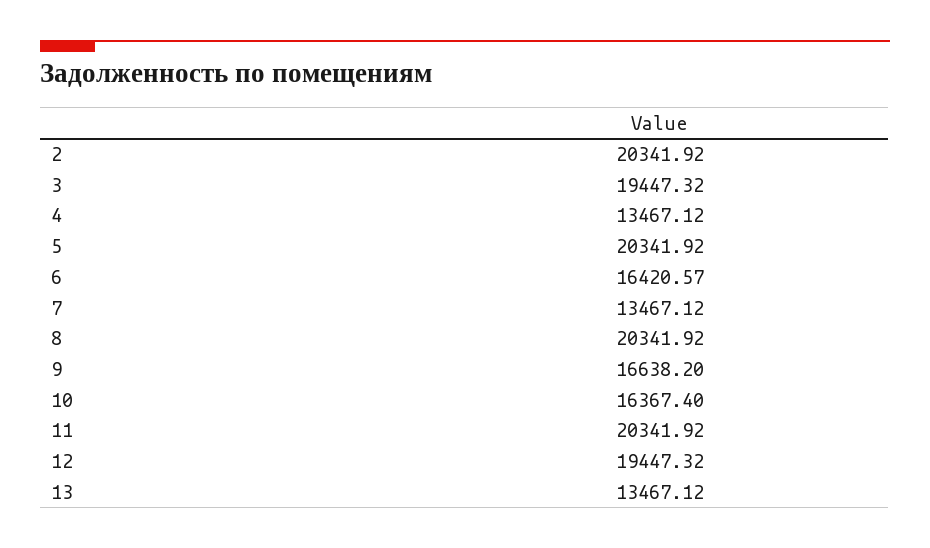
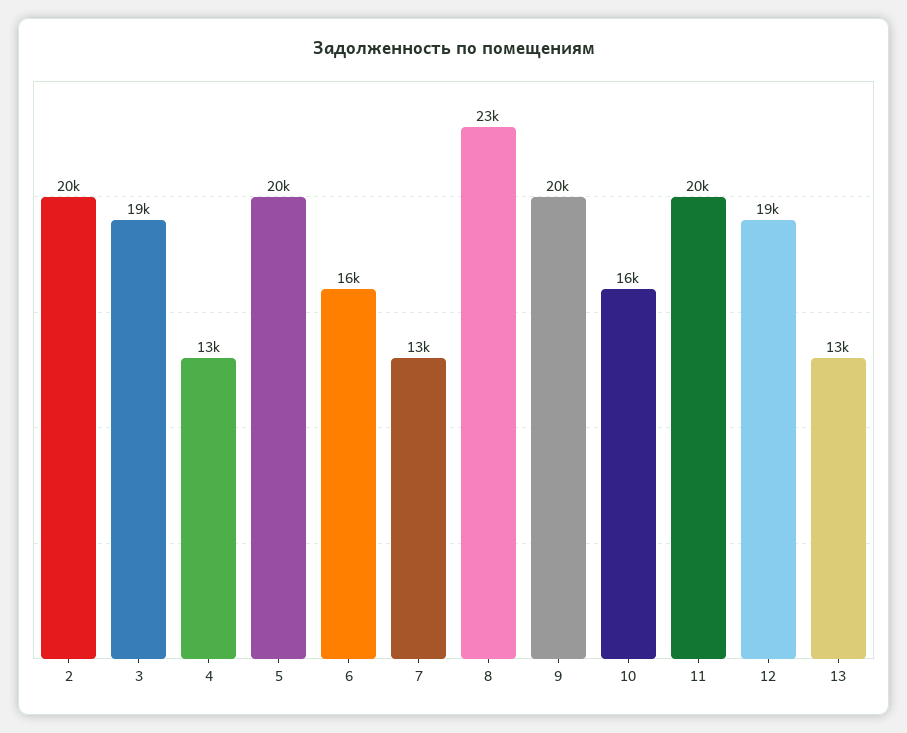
8: 20341.92 -> 23000
9: 16638.2 -> 20000

